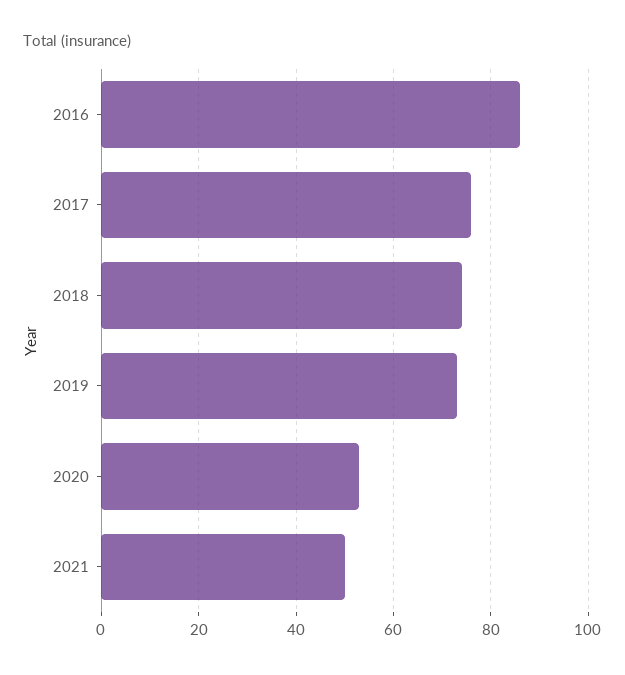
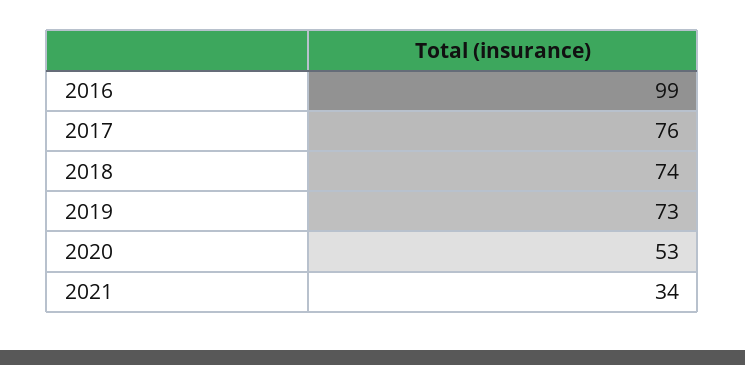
2016: 85 -> 99
2021: 50 -> 34

